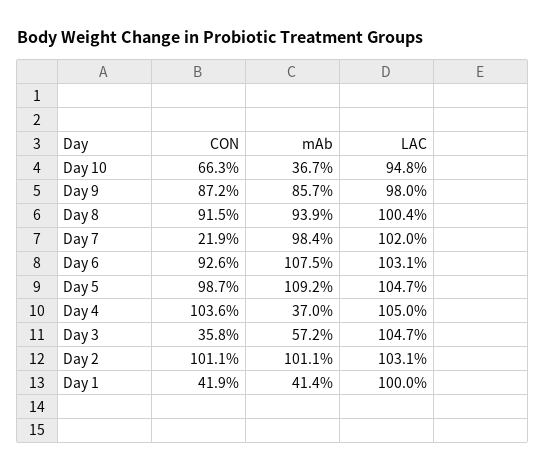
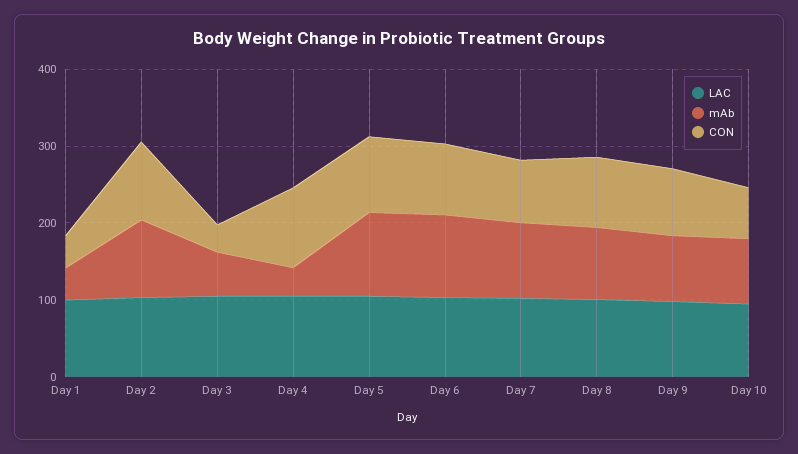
mAb, Day 10: 36.7 -> 80
CON, Day 7: 21.9 -> 80

